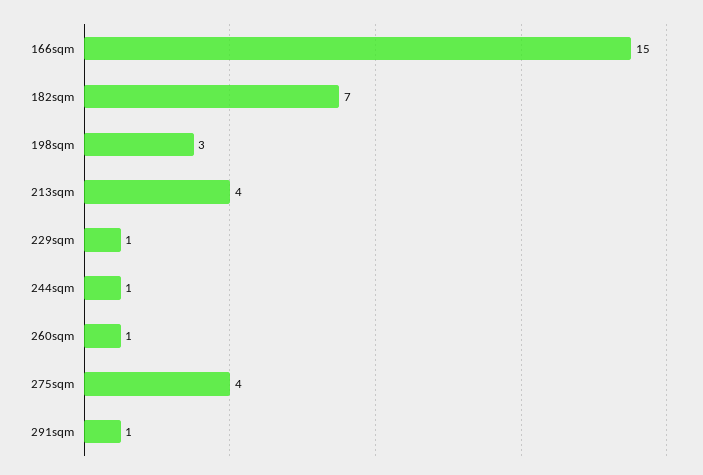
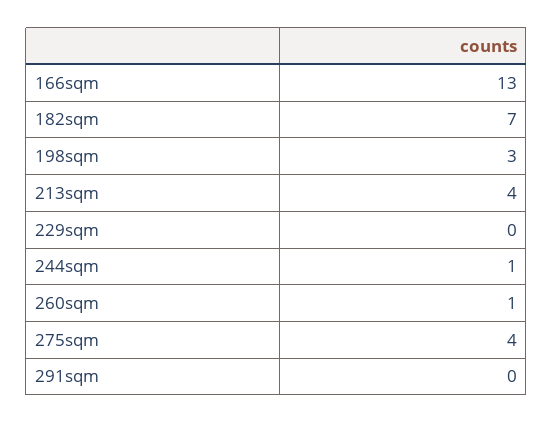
166sqm: 15 -> 13
229sqm: 1 -> 0
291sqm: 1 -> 0

